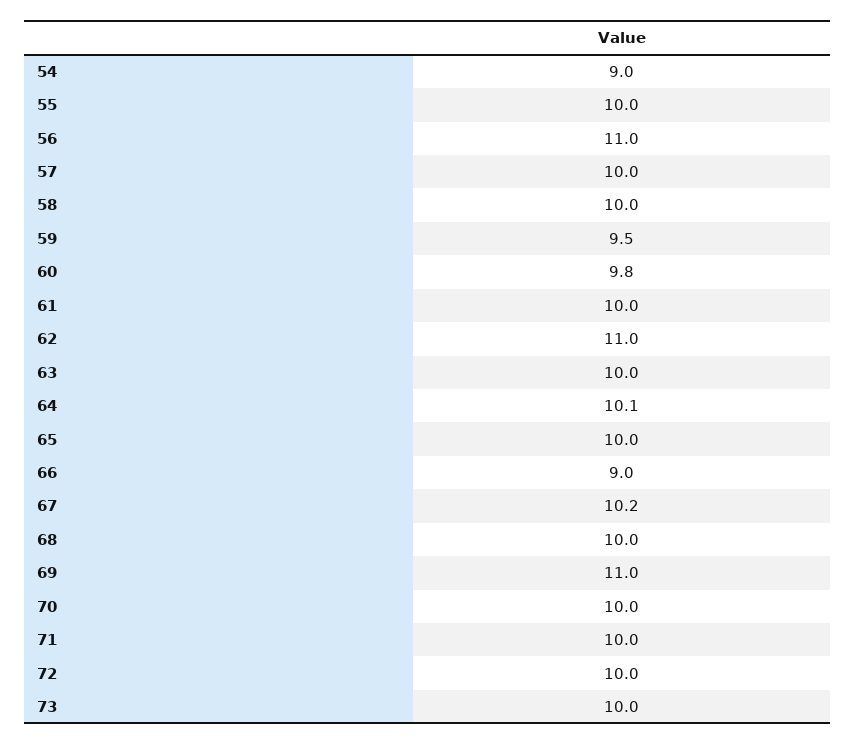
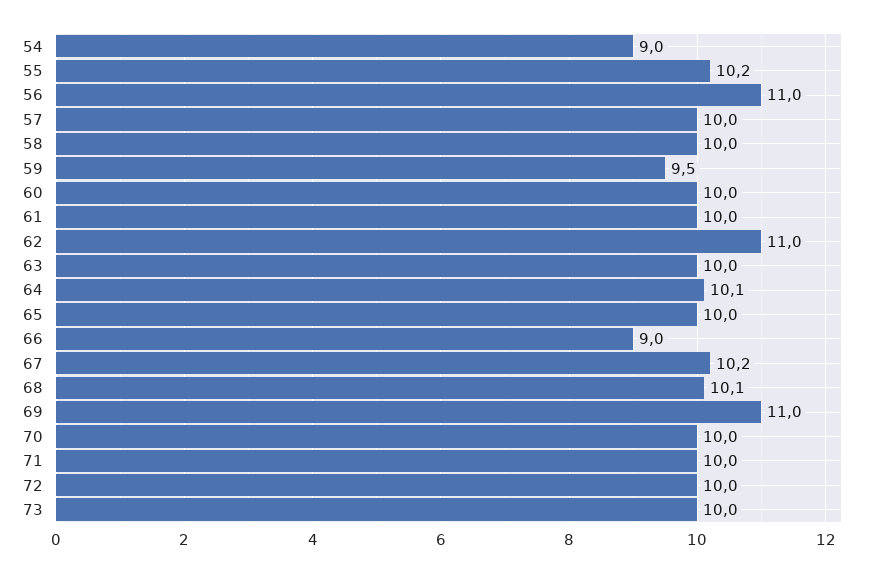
55: 10 -> 10.2
60: 9.8 -> 10
68: 10 -> 10.1

